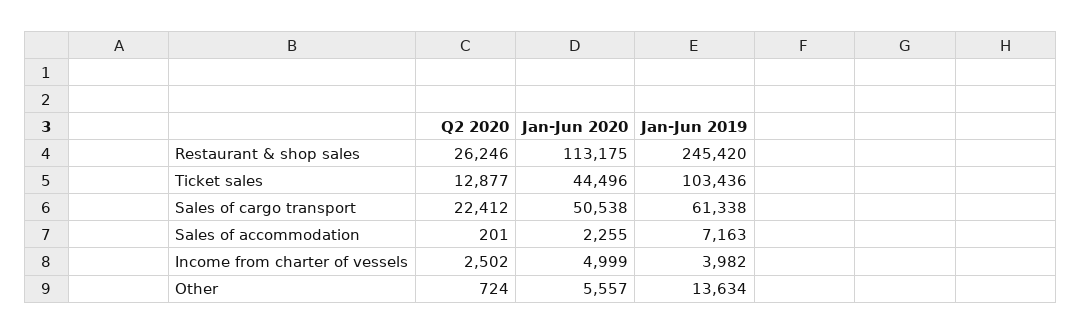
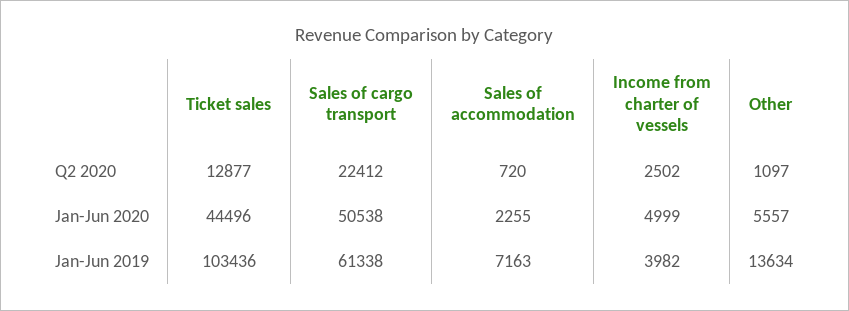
Q2 2020, Restaurant & shop sales: 26246 -> none
Jan-Jun 2020, Restaurant & shop sales: 113175 -> none
Jan-Jun 2019, Restaurant & shop sales: 245420 -> none
Q2 2020, Sales of accommodation: 201 -> 720
Q2 2020, Other: 724 -> 1097

